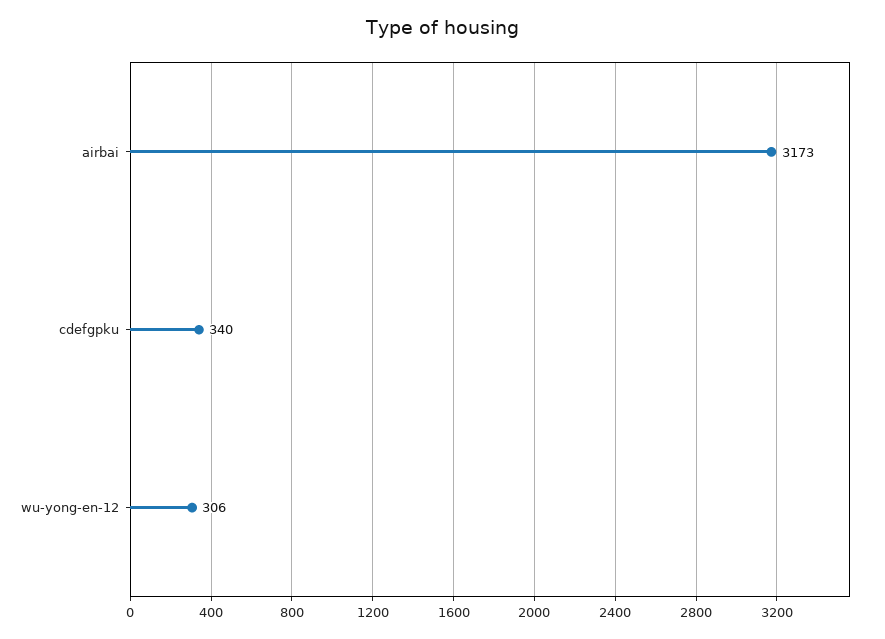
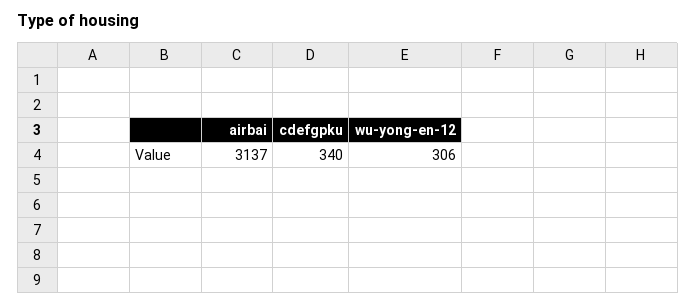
airbai: 3173 -> 3137

